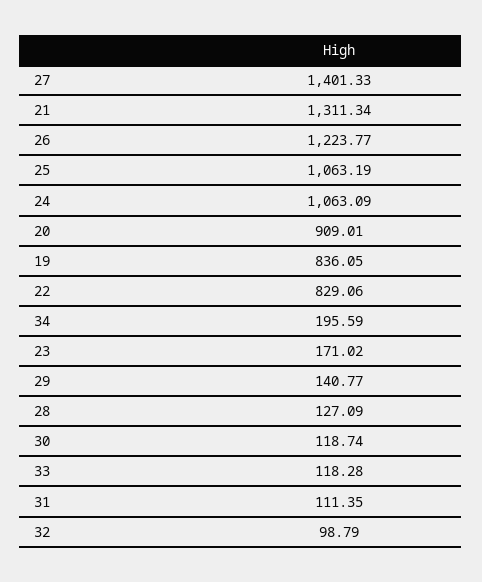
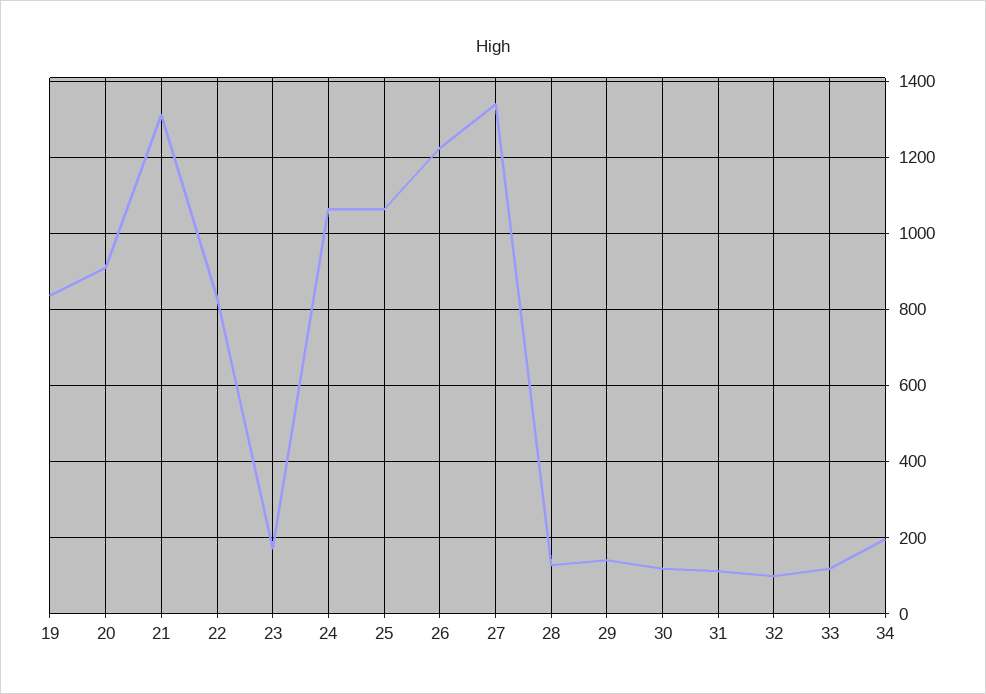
27: 1401.33 -> 1340

